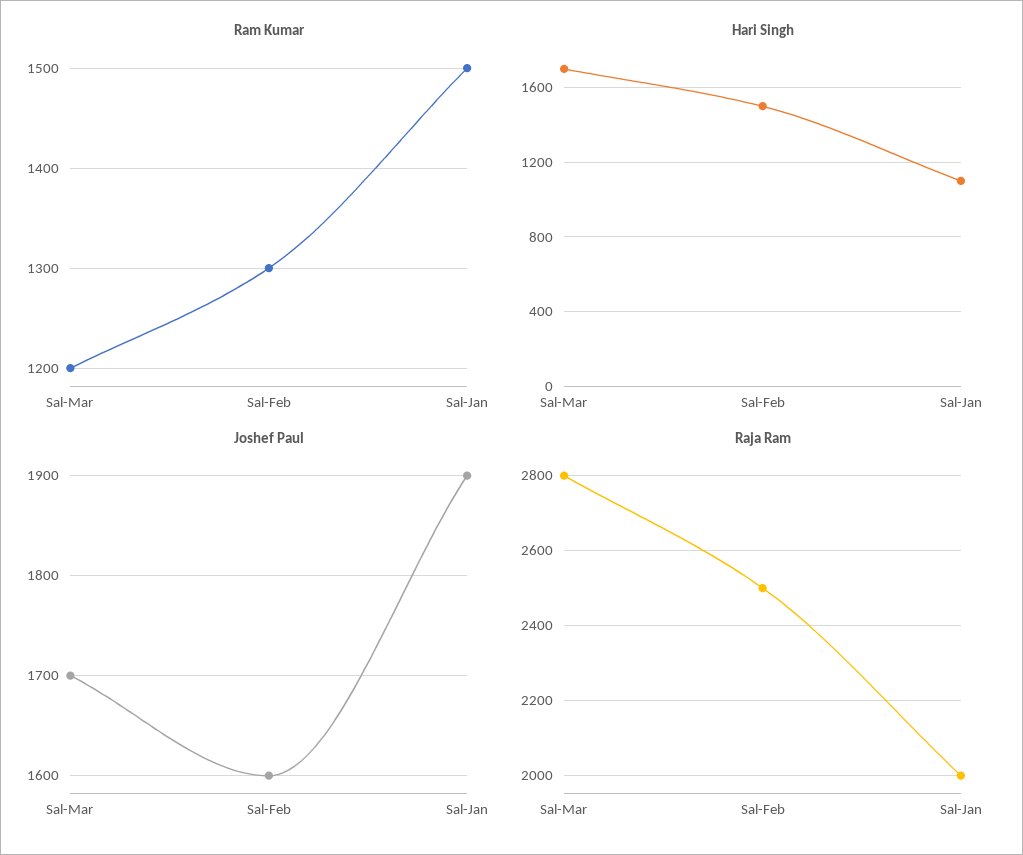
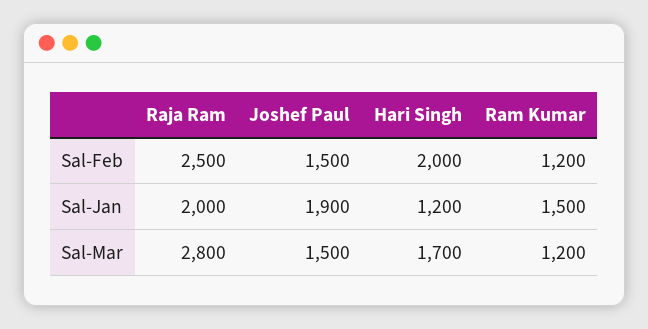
Ram Kumar, Sal-Feb: 1300 -> 1200
Hari Singh, Sal-Feb: 1500 -> 2000
Hari Singh, Sal-Jan: 1100 -> 1200
Joshef Paul, Sal-Mar: 1700 -> 1500
Joshef Paul, Sal-Feb: 1600 -> 1500

